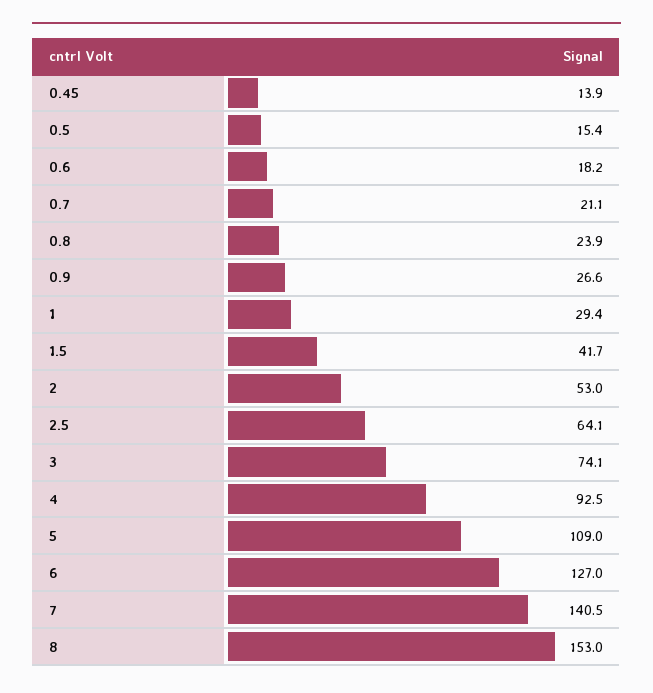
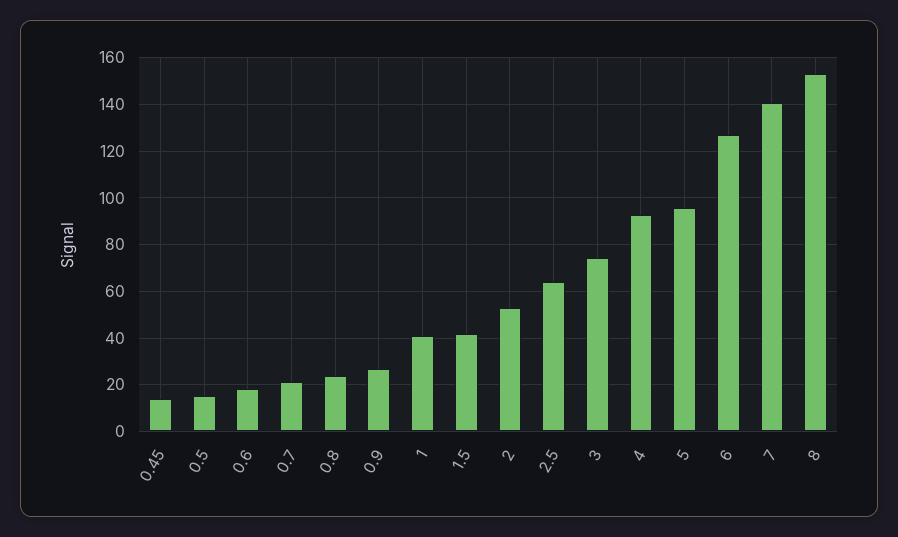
1: 29.4 -> 40
5: 109 -> 95

